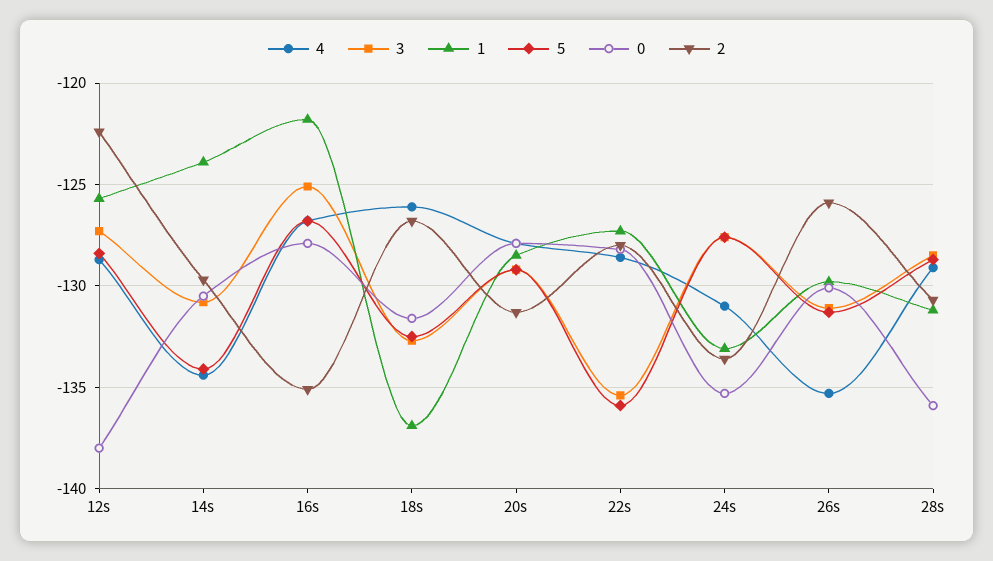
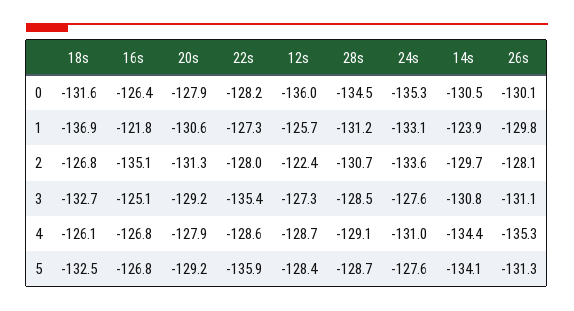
0, 12s: -138 -> -136
0, 16s: -128 -> -126.4
1, 20s: -128.5 -> -130.6
2, 26s: -126 -> -128.1
0, 28s: -136 -> -134.5

